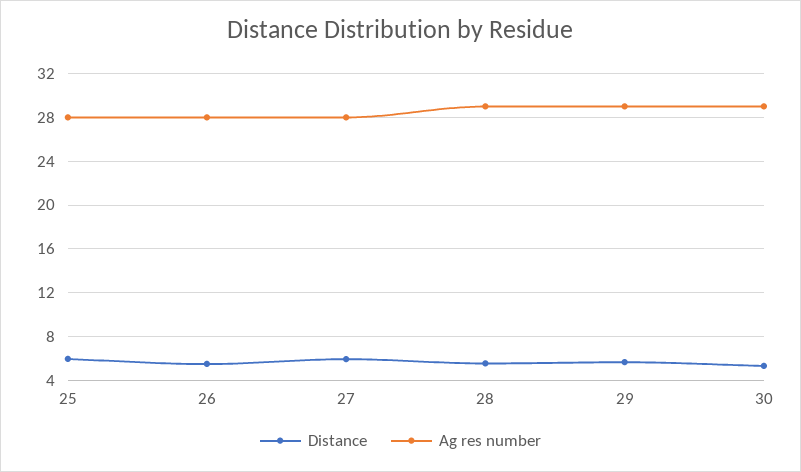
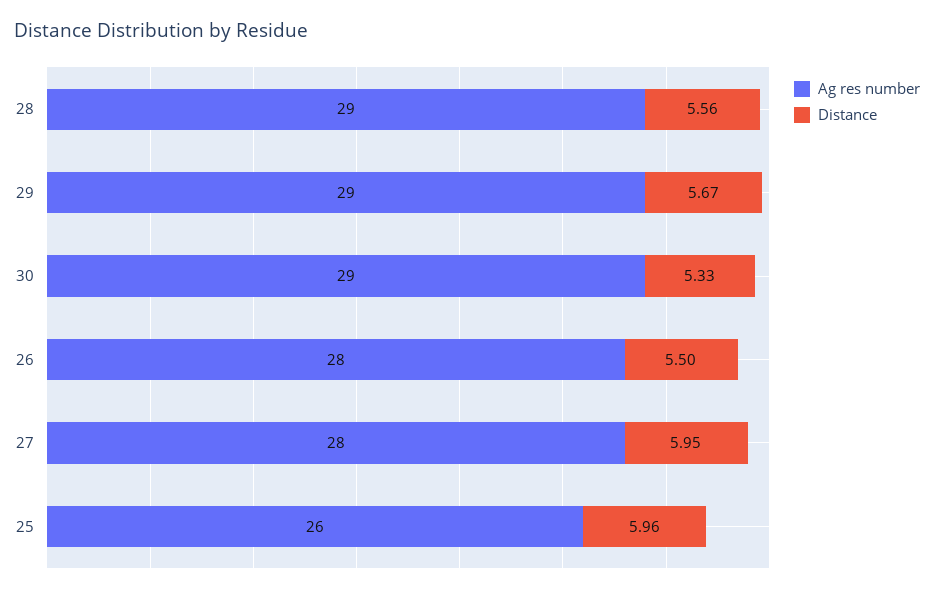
Ag res number, 25: 28 -> 26

